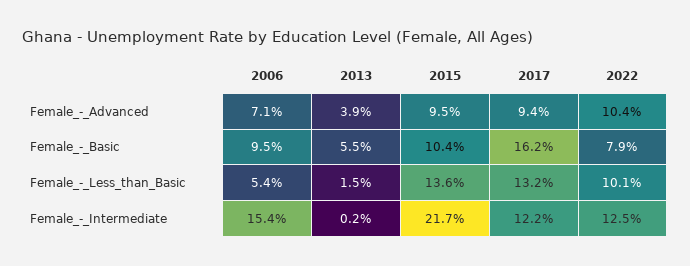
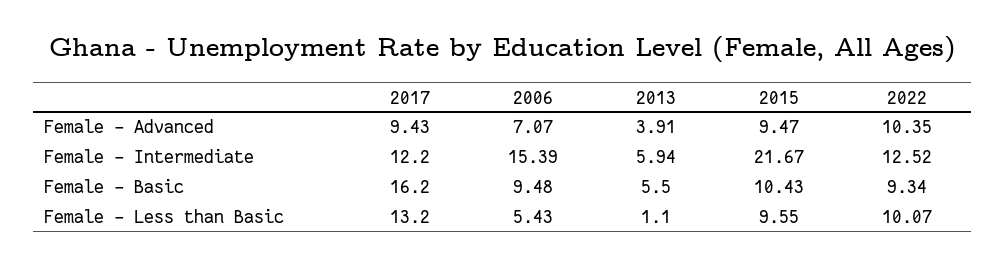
2022, Female_-_Basic: 7.9 -> 9.34
2013, Female_-_Less_than_Basic: 1.5 -> 1.1
2015, Female_-_Less_than_Basic: 13.6 -> 9.55
2013, Female_-_Intermediate: 0.2 -> 5.94

